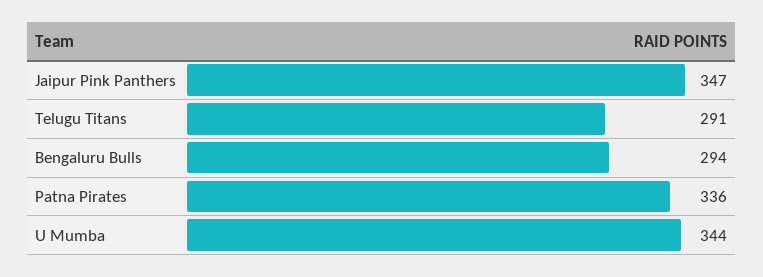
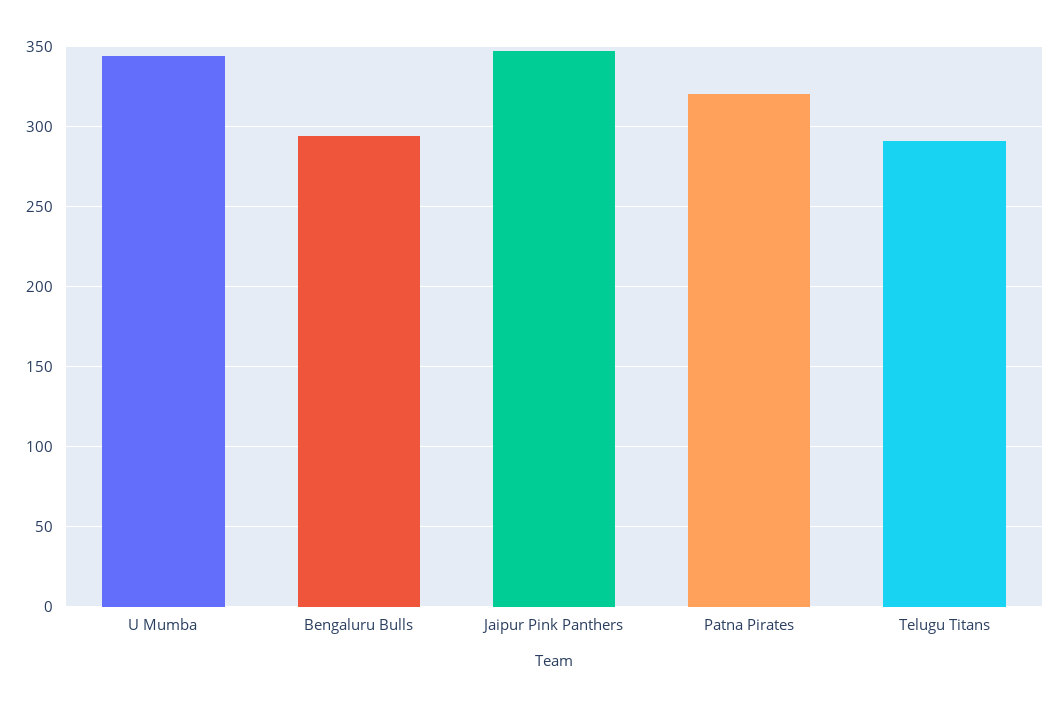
Patna Pirates: 336 -> 320

